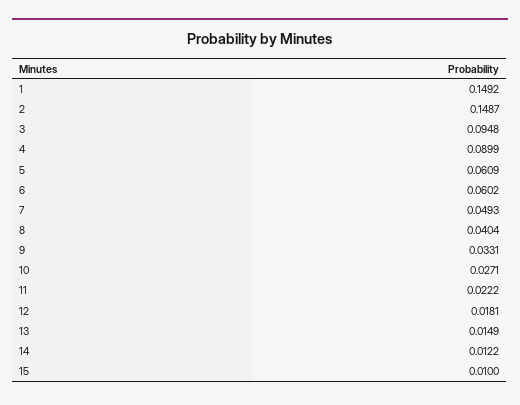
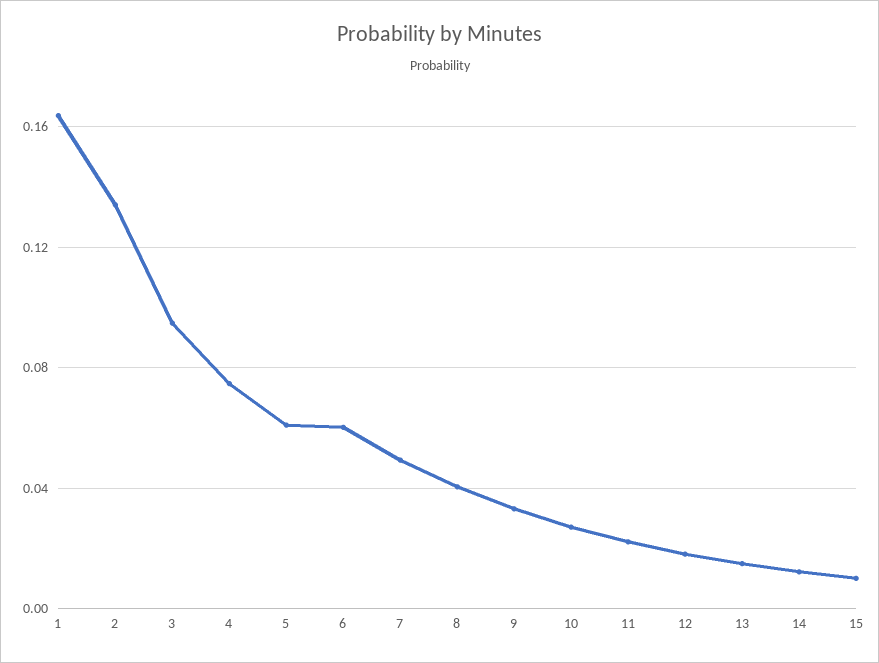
1: 0.1492 -> 0.165
2: 0.1487 -> 0.135
4: 0.0899 -> 0.075

